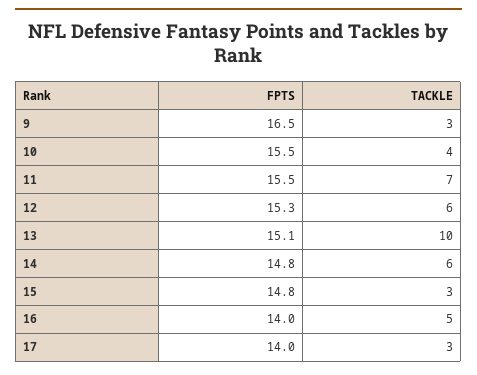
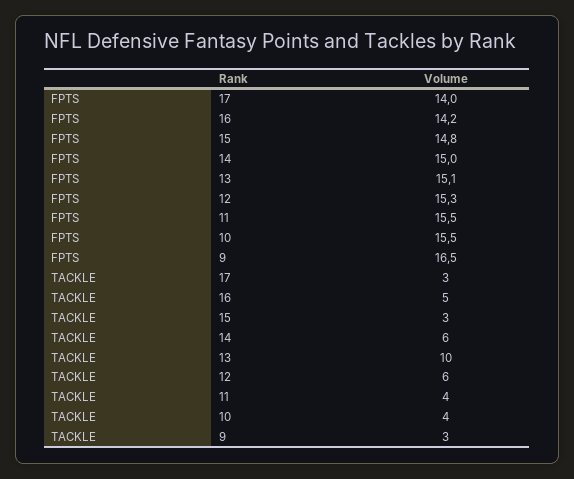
TACKLE, 11: 7 -> 4
FPTS, 14: 14.8 -> 15
FPTS, 16: 14 -> 14.2

